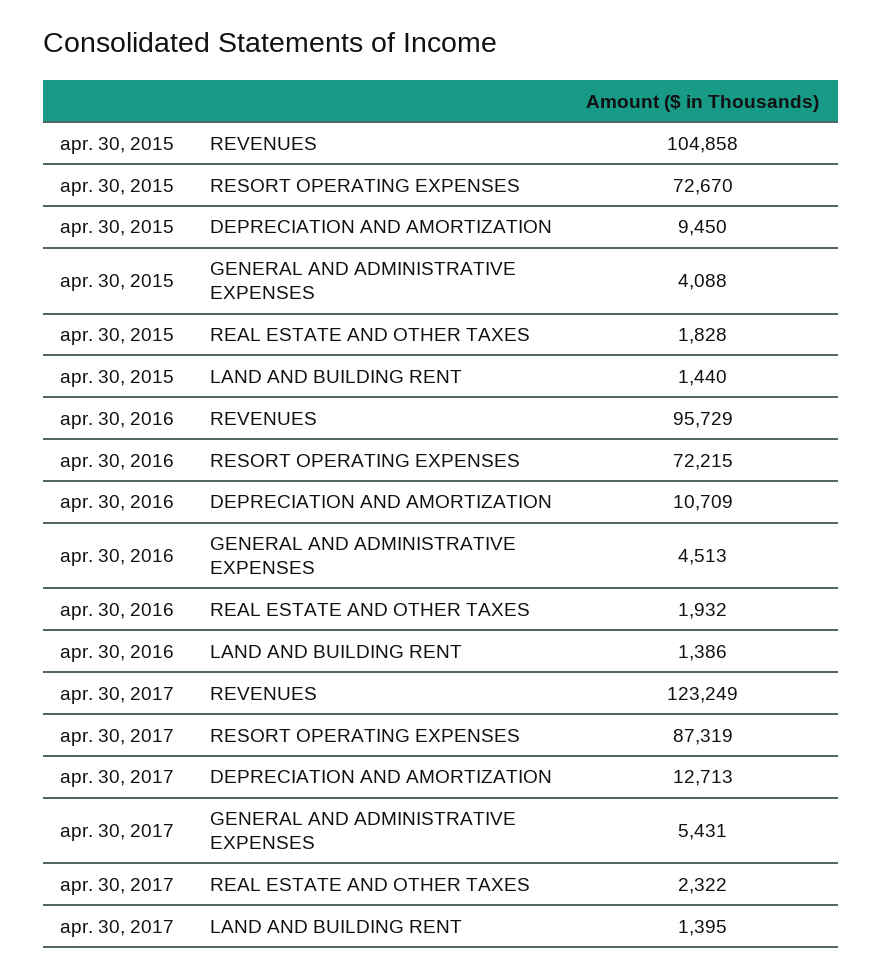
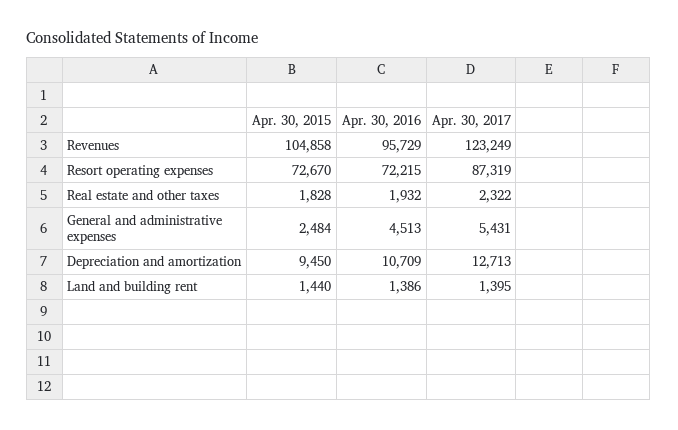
apr. 30, 2015, GENERAL AND ADMINISTRATIVE EXPENSES: 4088 -> 2484

